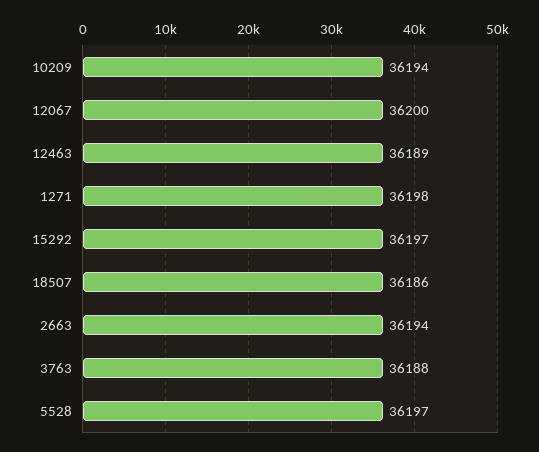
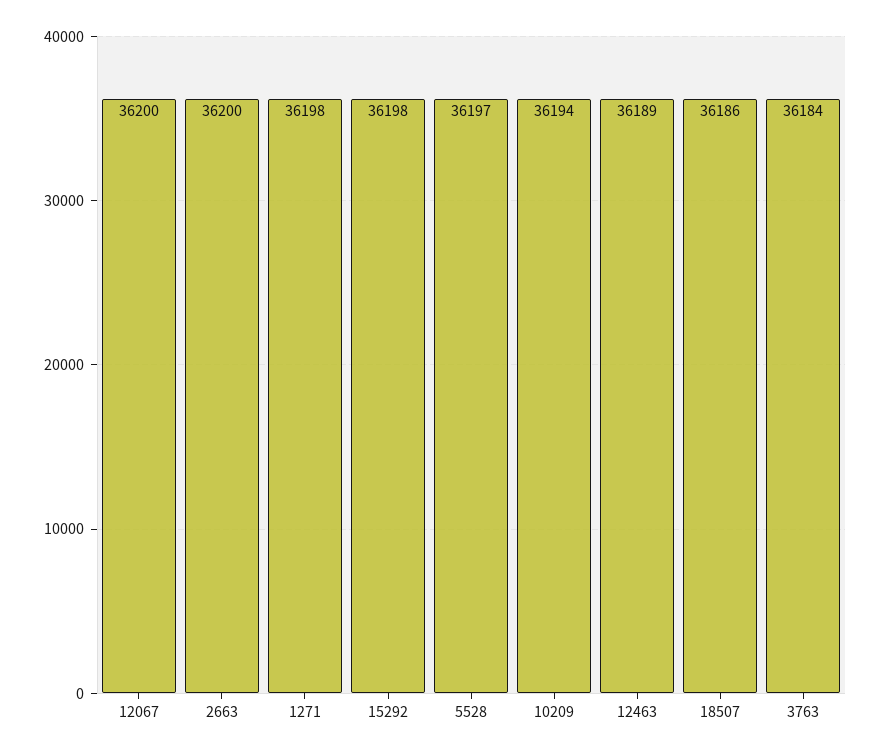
15292: 36197 -> 36198
2663: 36194 -> 36200
3763: 36188 -> 36184

